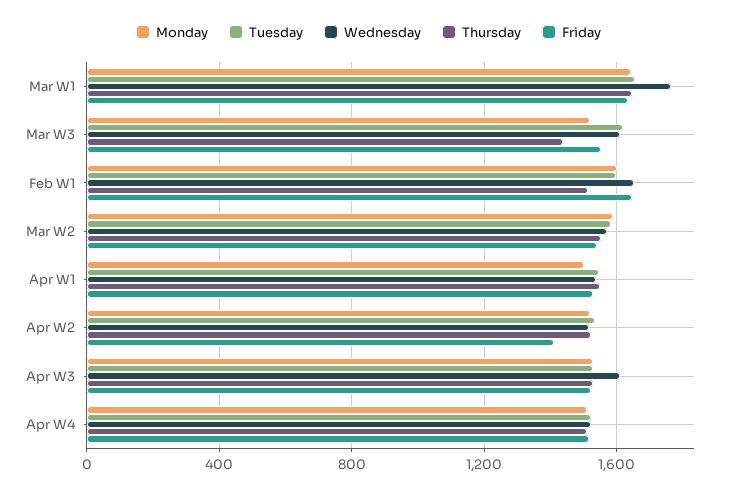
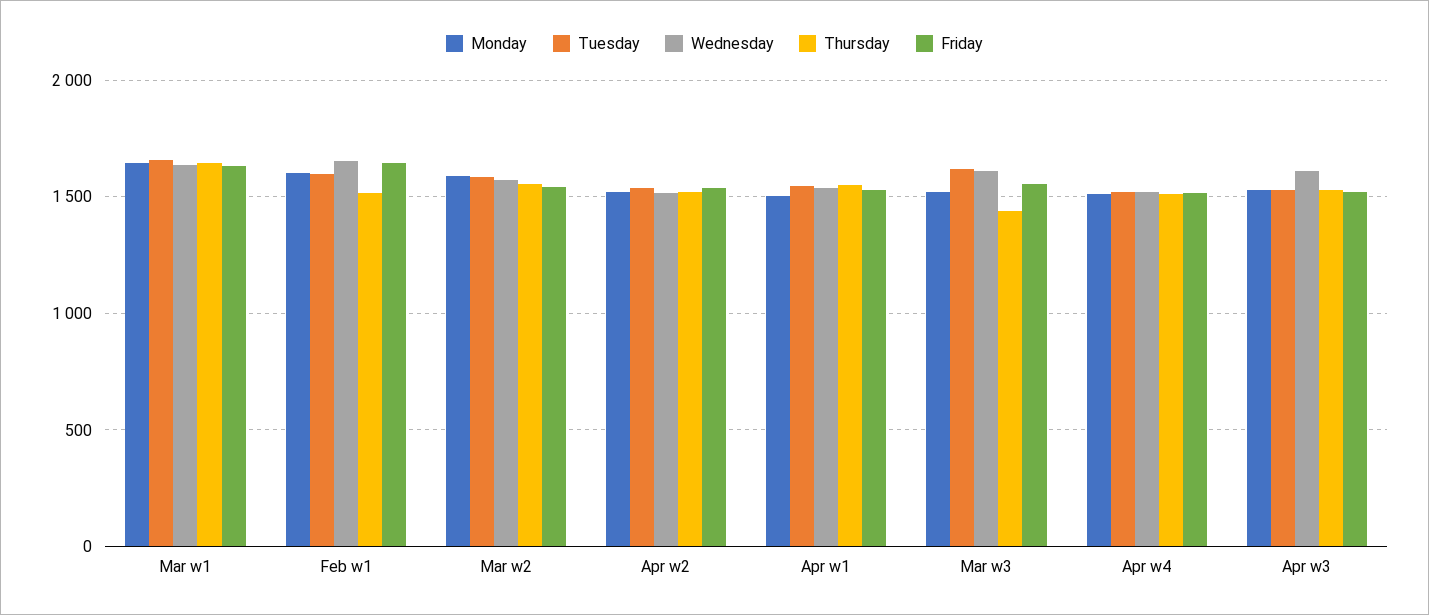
Wednesday, Mar W1: 1750 -> 1650
Friday, Apr W2: 1400 -> 1550

